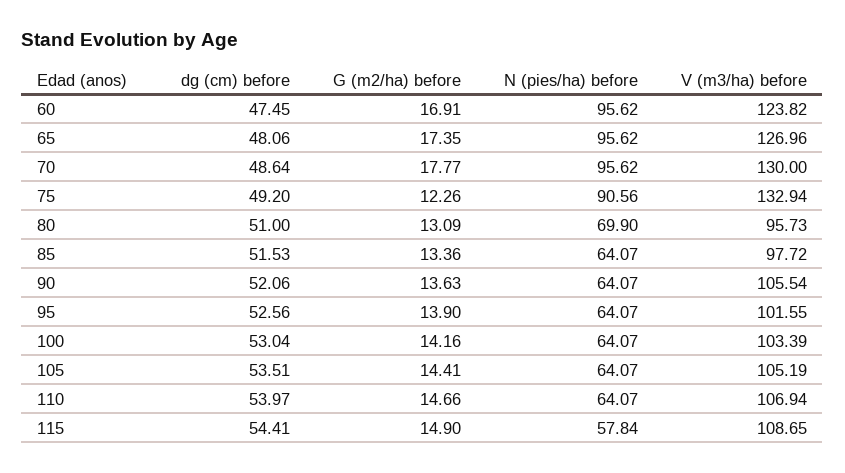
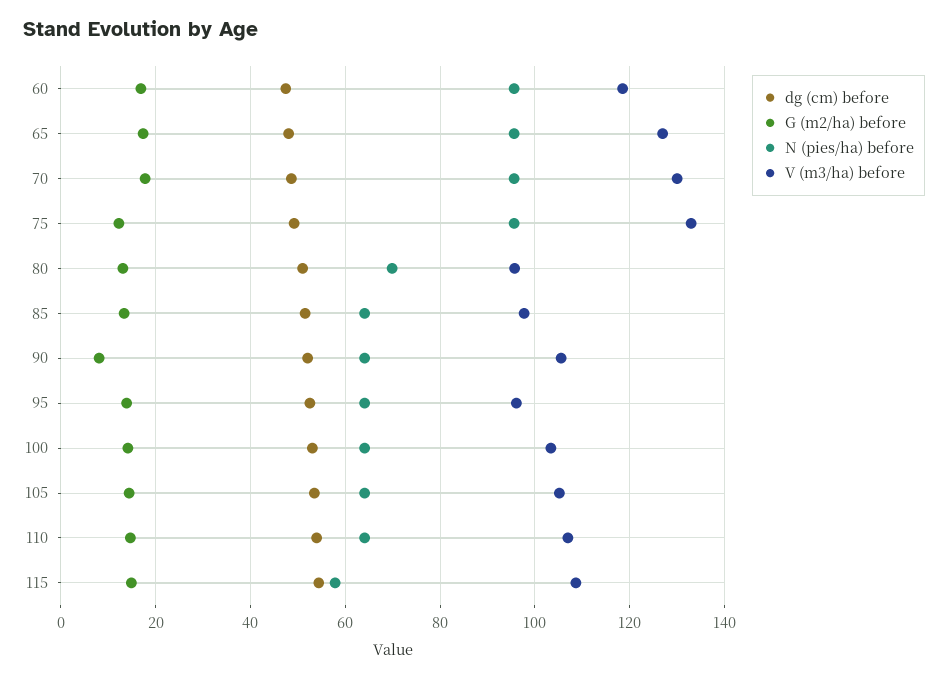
V (m3/ha) before, 60: 123.82 -> 118
N (pies/ha) before, 75: 90.56 -> 96
G (m2/ha) before, 90: 13.63 -> 8
V (m3/ha) before, 95: 101.55 -> 96

